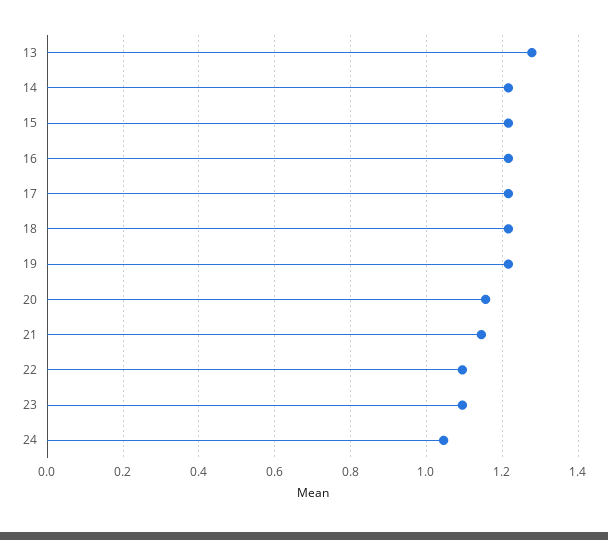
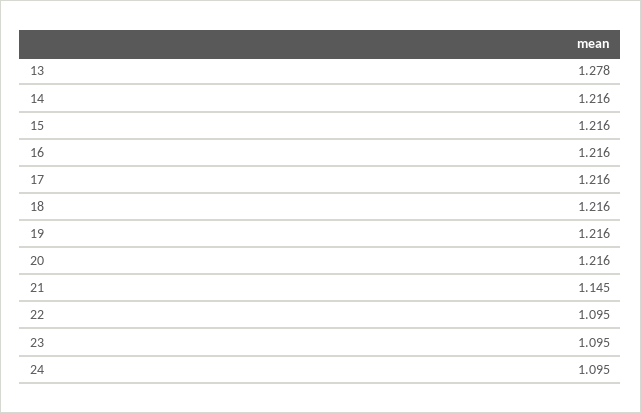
20: 1.16 -> 1.216
24: 1.04 -> 1.095

